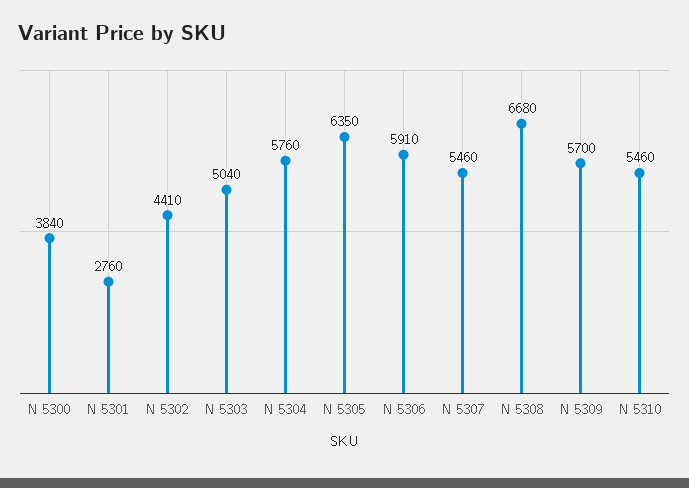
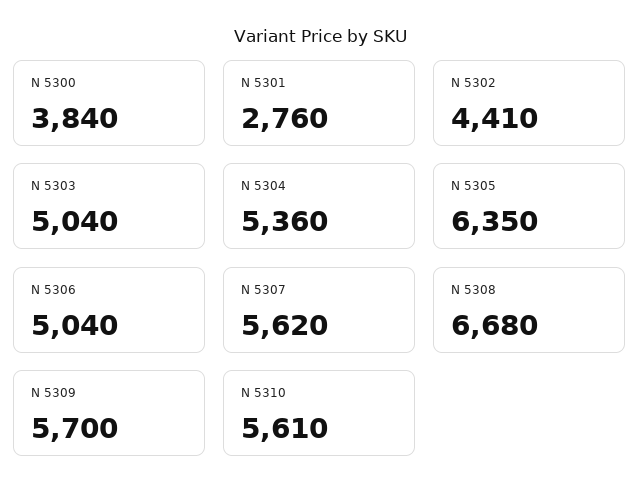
N 5304: 5760 -> 5360
N 5306: 5910 -> 5040
N 5307: 5460 -> 5620
N 5310: 5460 -> 5610

